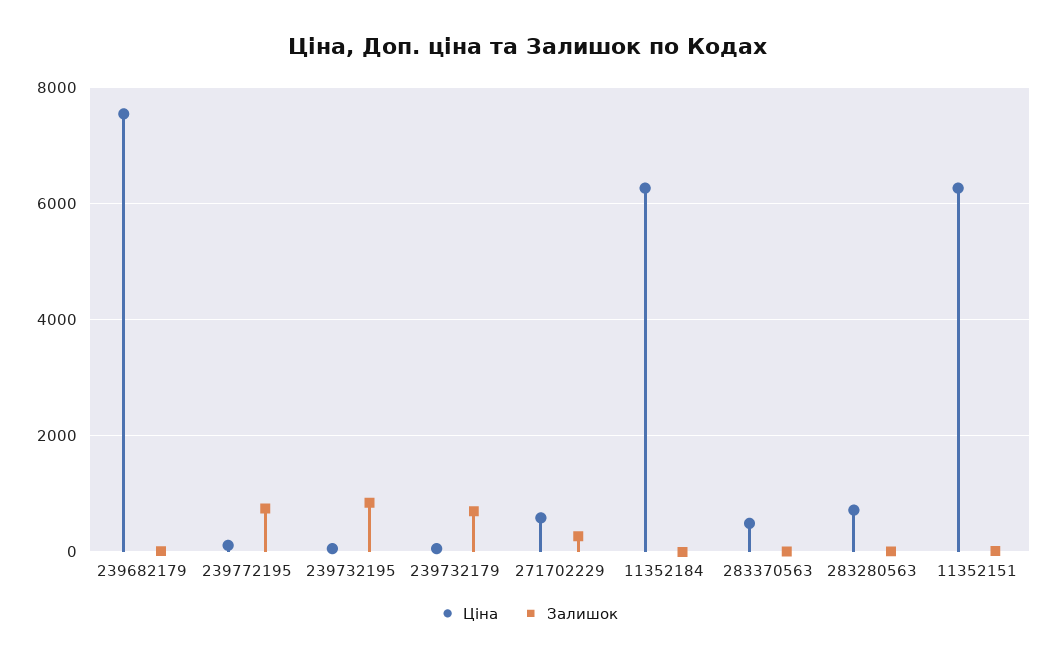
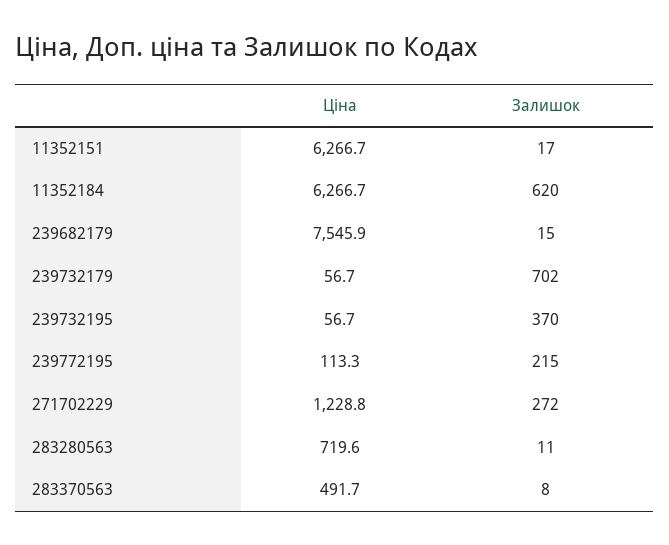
Залишок, 239772195: 800 -> 215
Залишок, 239732195: 800 -> 370
Ціна, 271702229: 600 -> 1228.8
Залишок, 11352184: 0 -> 620

